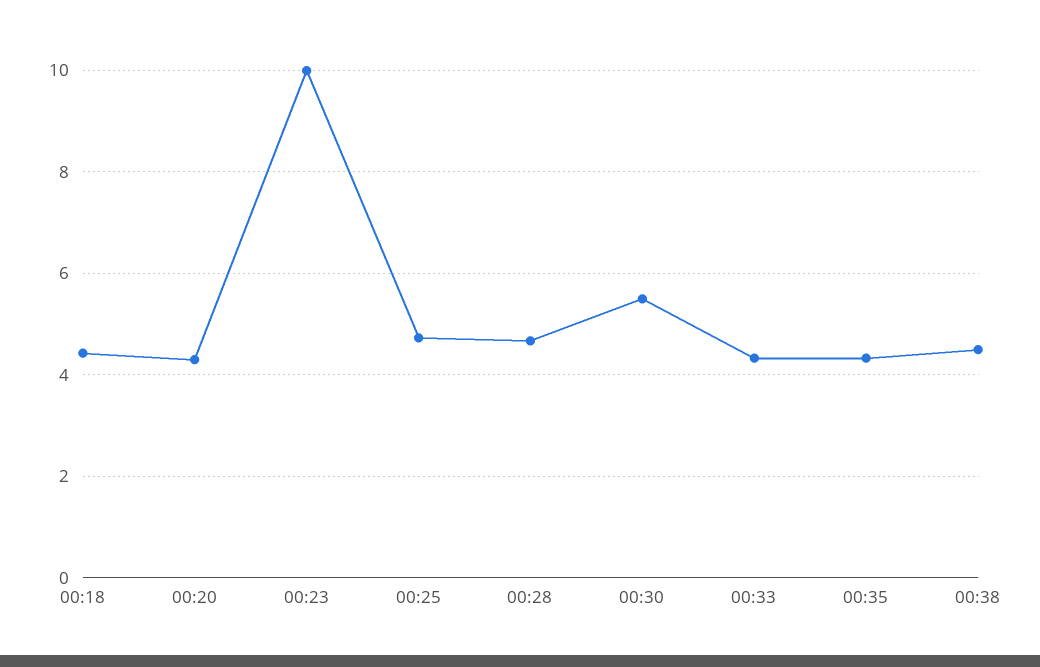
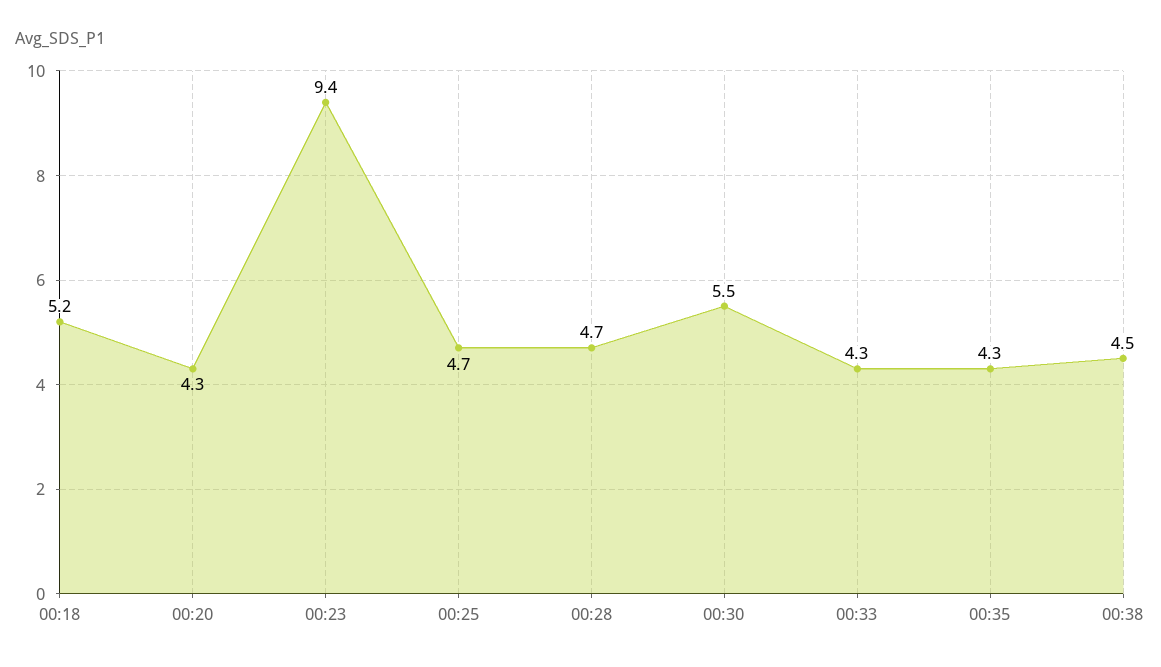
00:18: 4.4 -> 5.2
00:23: 10 -> 9.4

